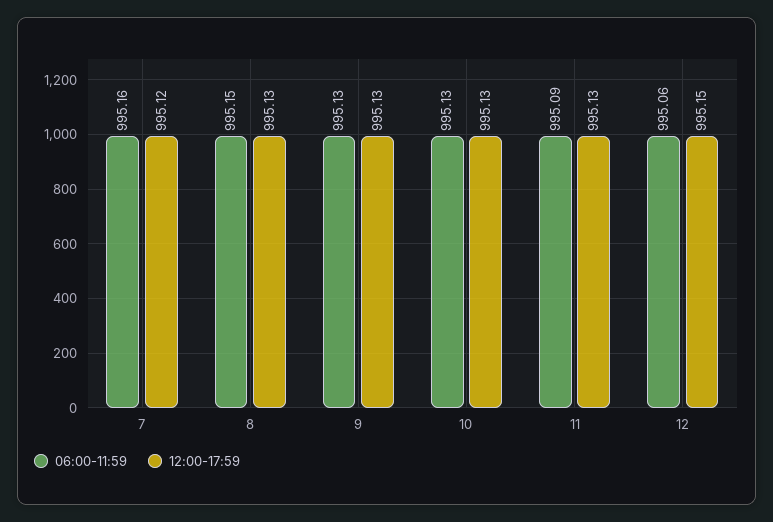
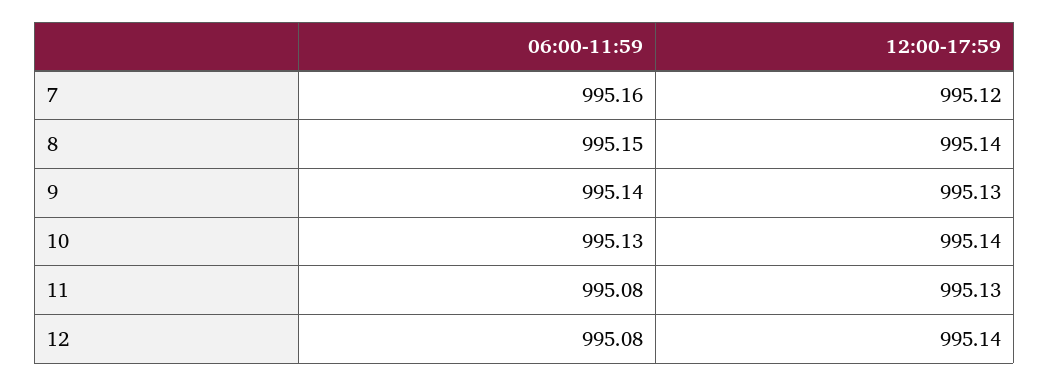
12:00-17:59, 8: 995.13 -> 995.14
06:00-11:59, 9: 995.13 -> 995.14
12:00-17:59, 10: 995.13 -> 995.14
06:00-11:59, 11: 995.09 -> 995.08
06:00-11:59, 12: 995.06 -> 995.08
12:00-17:59, 12: 995.15 -> 995.14

